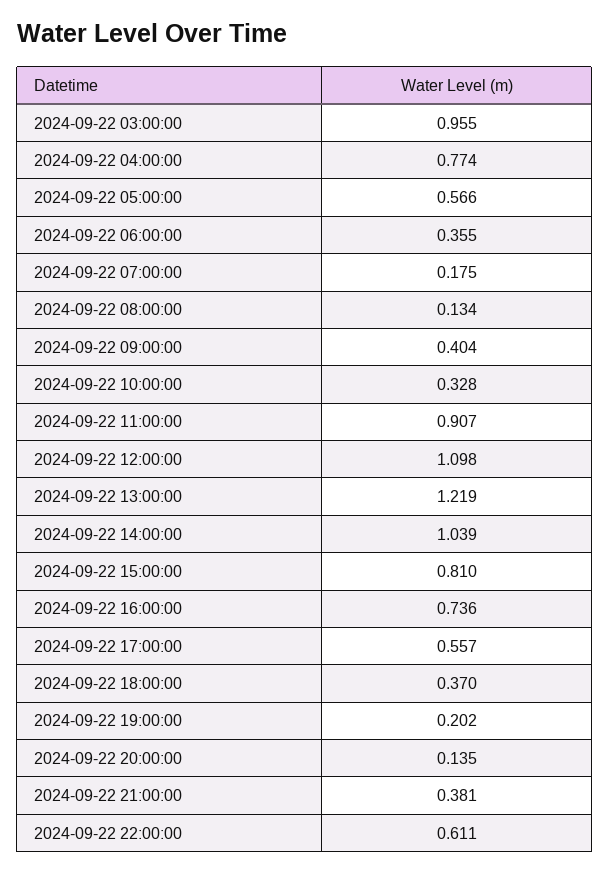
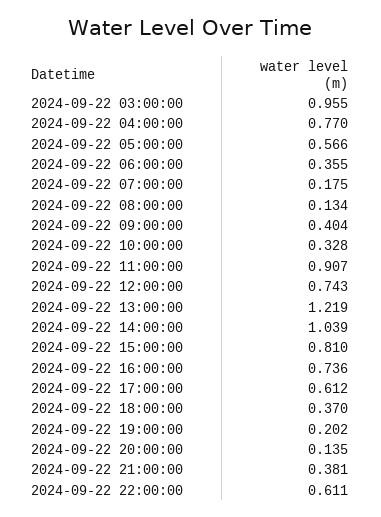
2024-09-22 04:00:00: 0.774 -> 0.77
2024-09-22 12:00:00: 1.098 -> 0.743
2024-09-22 17:00:00: 0.557 -> 0.612

